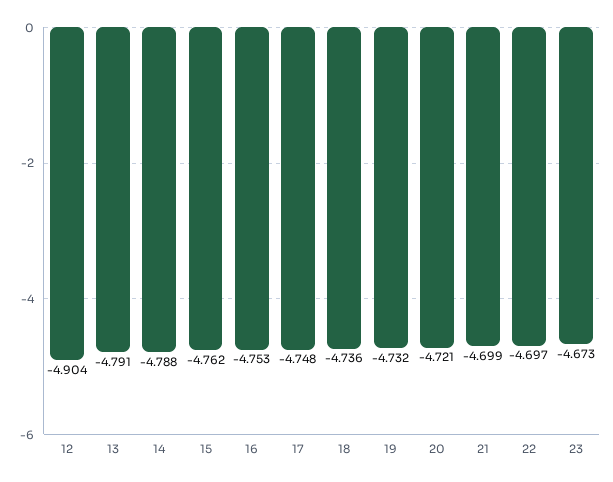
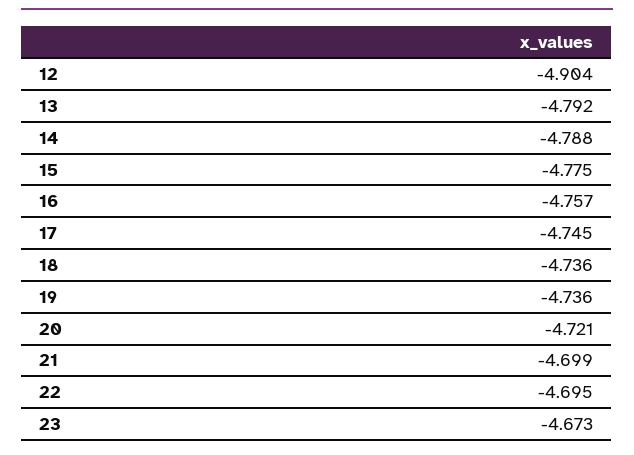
13: -4.791 -> -4.792
15: -4.762 -> -4.775
16: -4.753 -> -4.757
17: -4.748 -> -4.745
19: -4.732 -> -4.736
22: -4.697 -> -4.695

